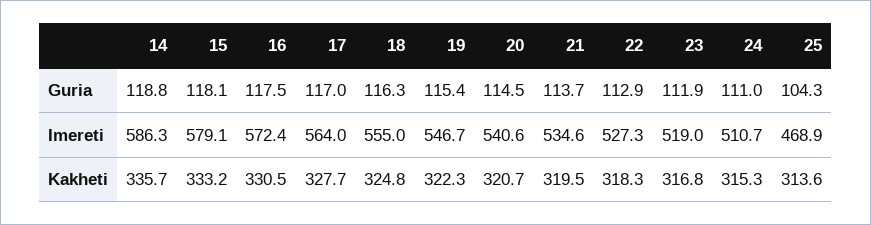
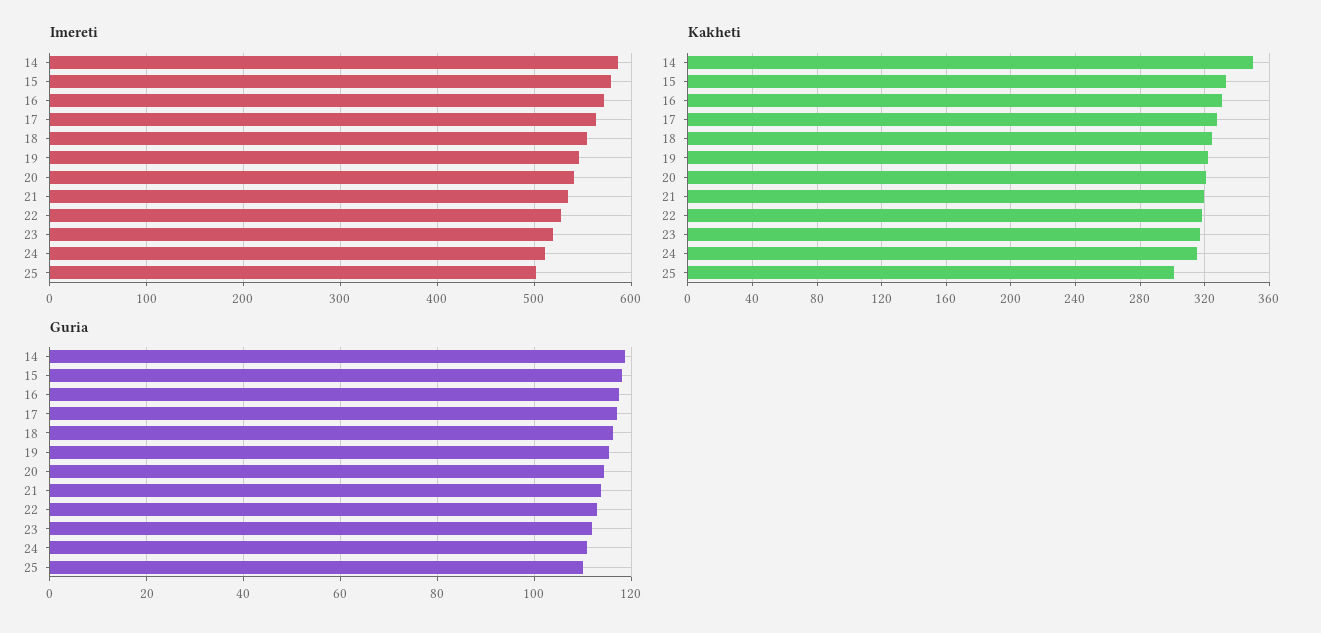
Guria, 25: 104.3 -> 110
Imereti, 25: 468.9 -> 500
Kakheti, 14: 335.7 -> 350
Kakheti, 25: 313.6 -> 300

